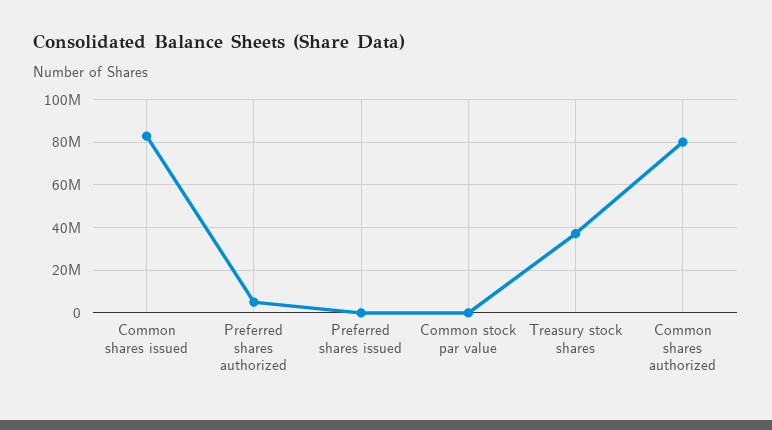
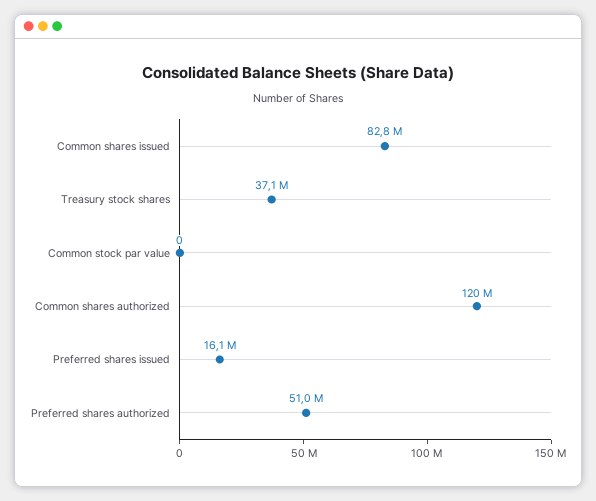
Preferred shares authorized: 5000000 -> 51000000
Preferred shares issued: 0 -> 16100000
Common shares authorized: 80000000 -> 120000000

